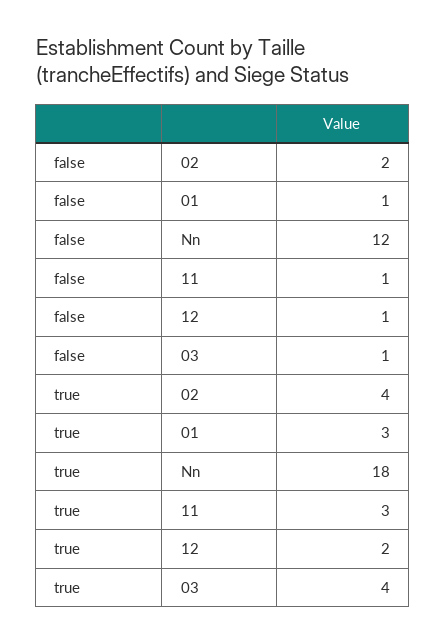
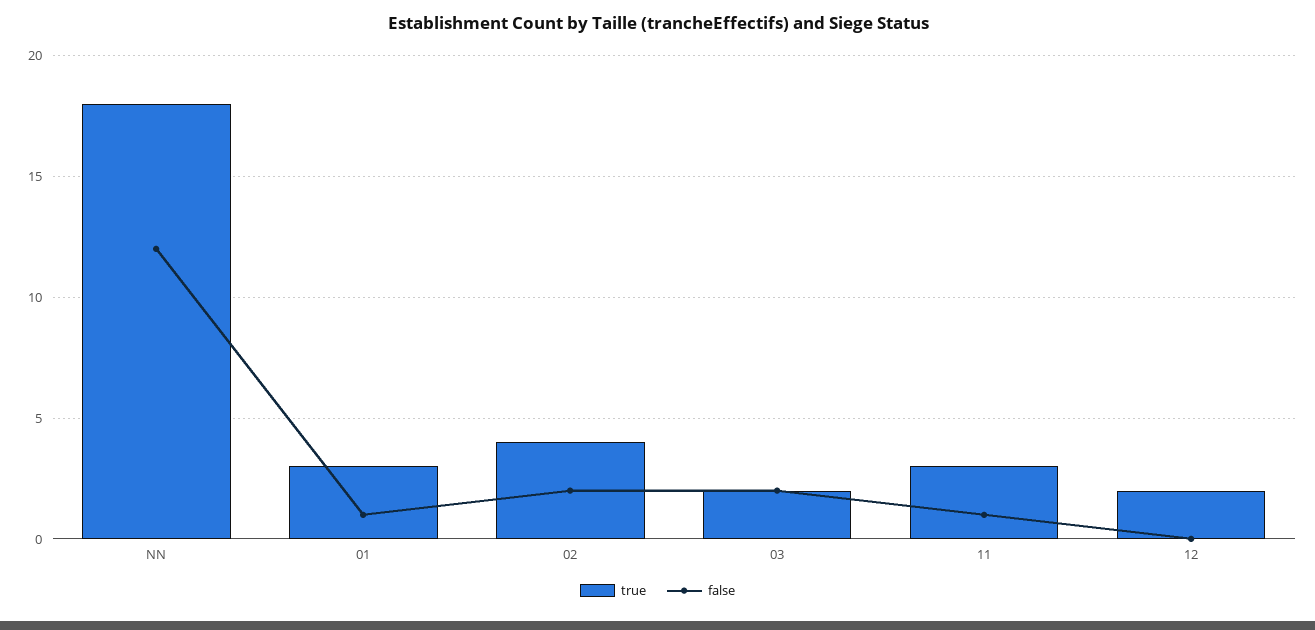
false, 12: 1 -> 0
false, 03: 1 -> 2
true, 03: 4 -> 2

